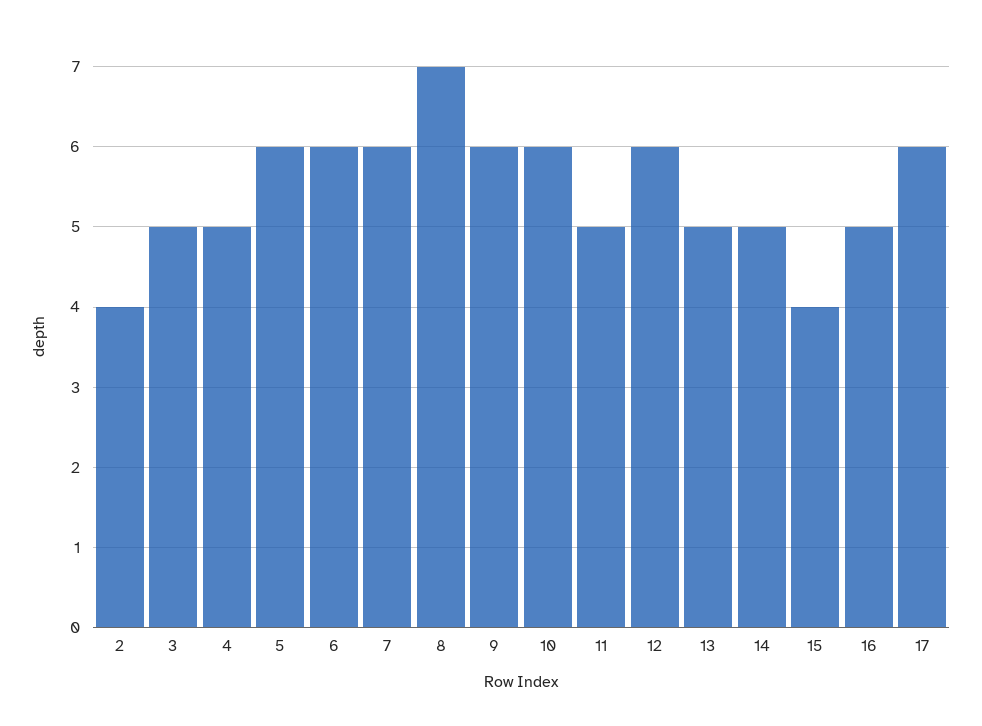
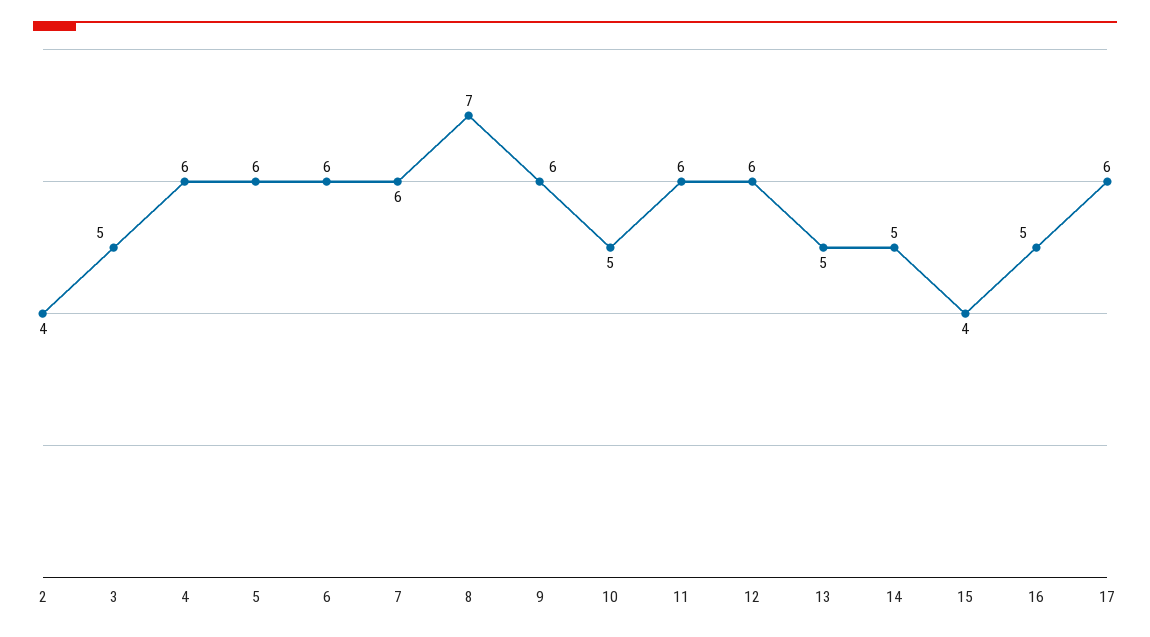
4: 5 -> 6
10: 6 -> 5
11: 5 -> 6

